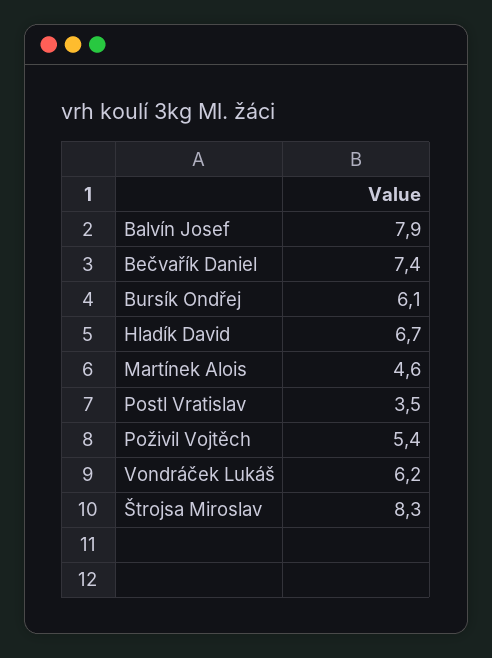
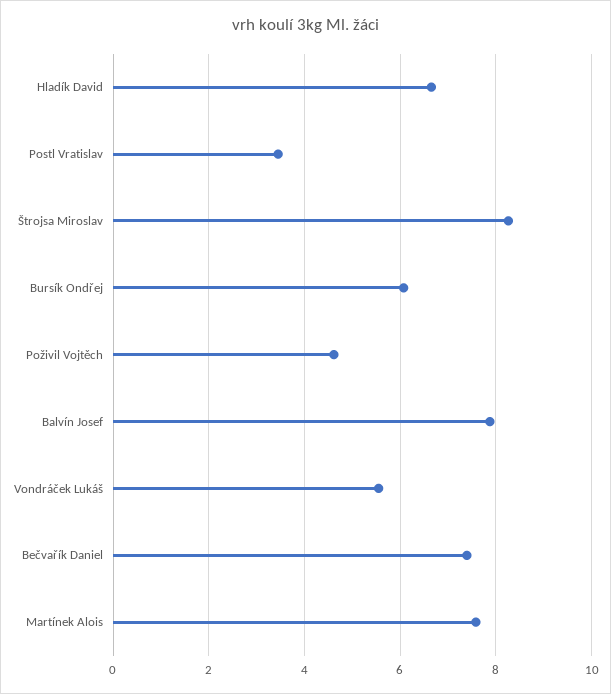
Martínek Alois: 4.6 -> 7.6
Poživil Vojtěch: 5.4 -> 4.6
Vondráček Lukáš: 6.2 -> 5.6

